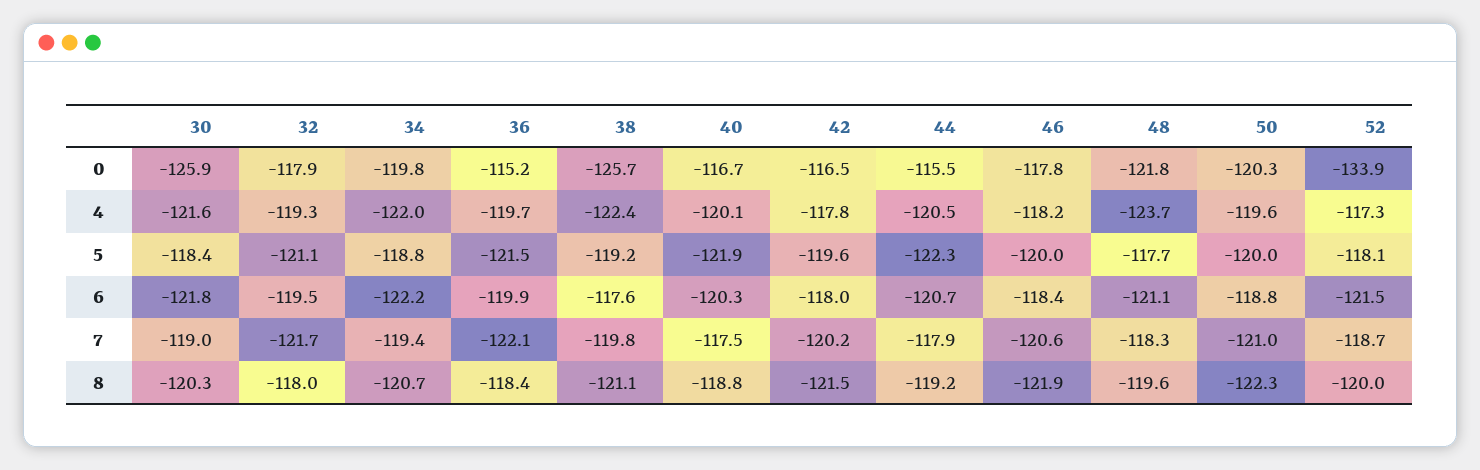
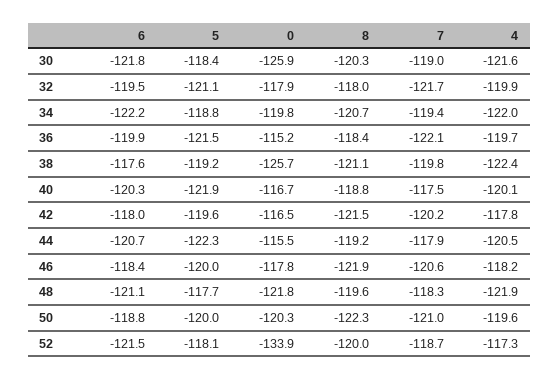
32, 4: -119.3 -> -119.9
48, 4: -123.7 -> -121.9

